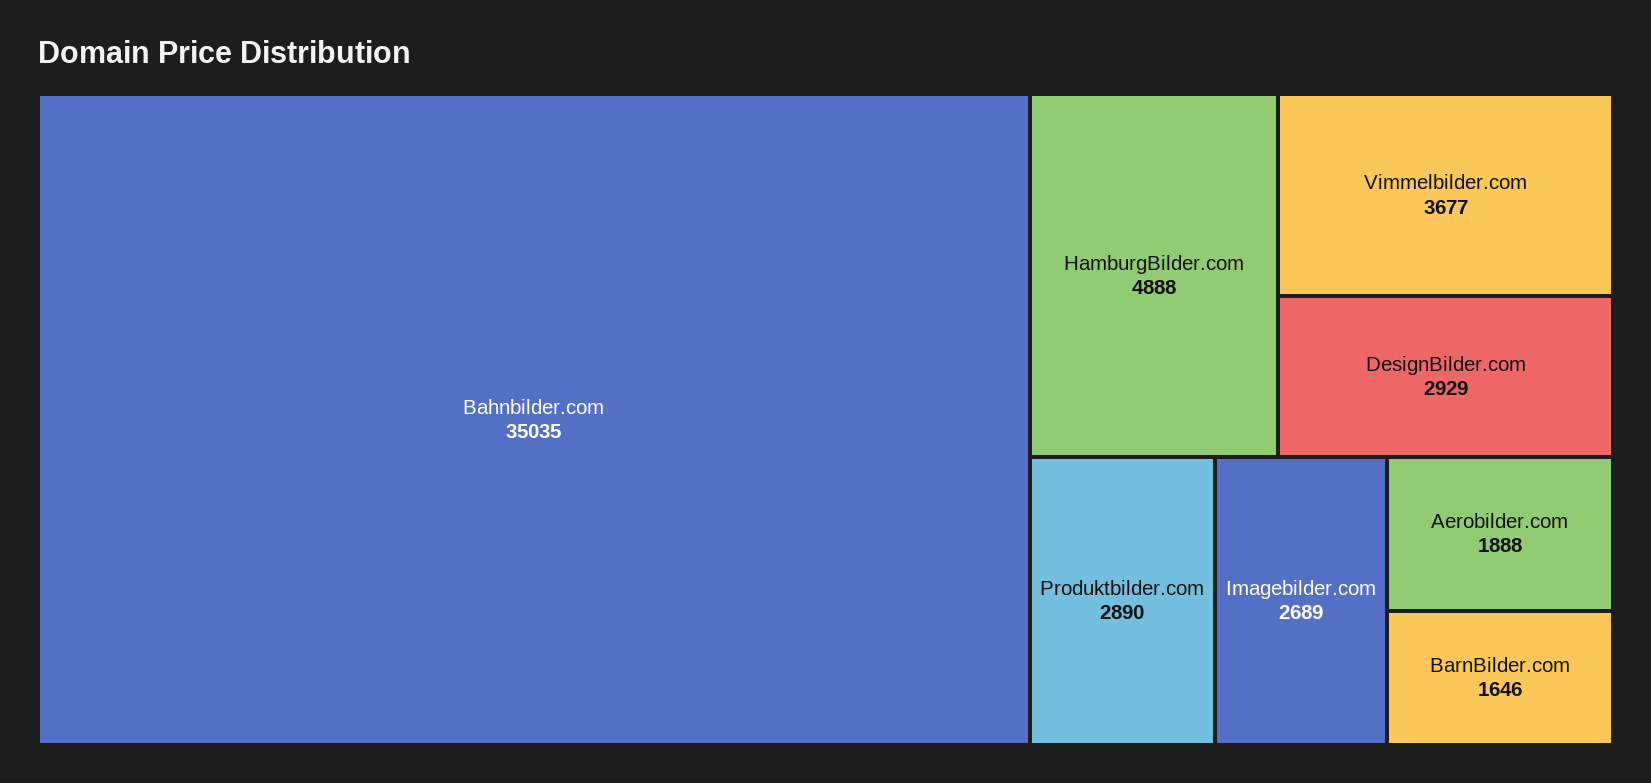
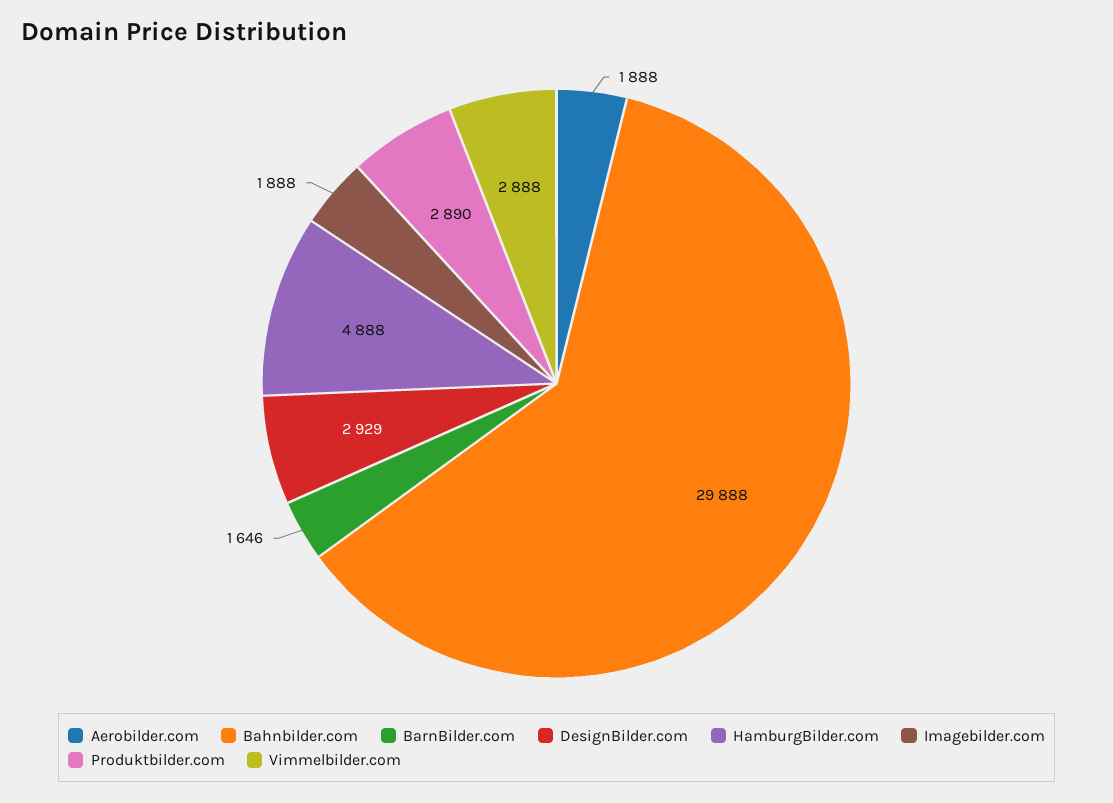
Bahnbilder.com: 35035 -> 29888
Vimmelbilder.com: 3677 -> 2888
Imagebilder.com: 2689 -> 1888

